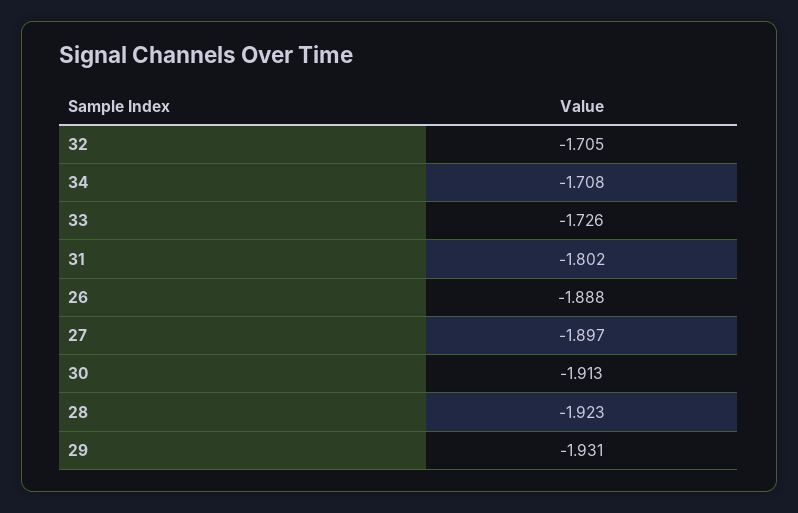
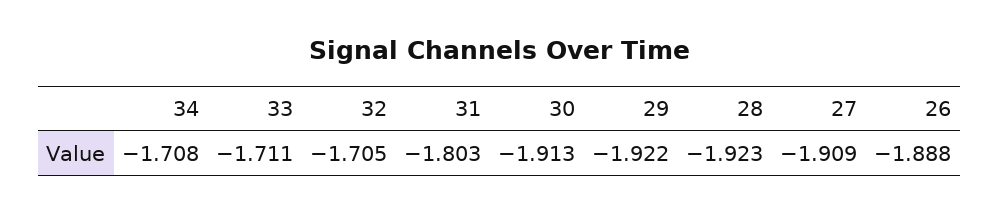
33: -1.726 -> -1.711
31: -1.802 -> -1.803
27: -1.897 -> -1.909
29: -1.931 -> -1.922

